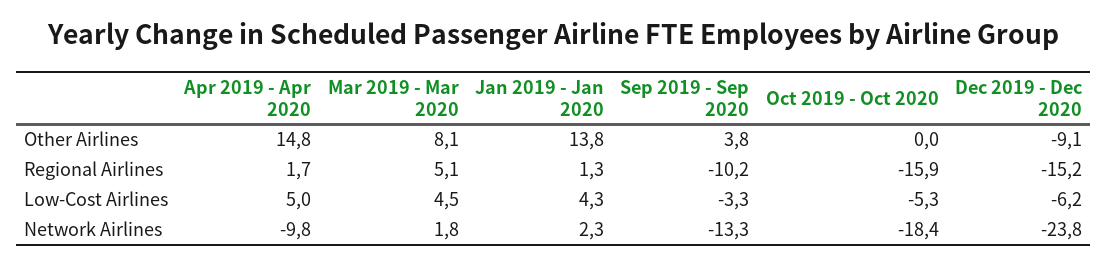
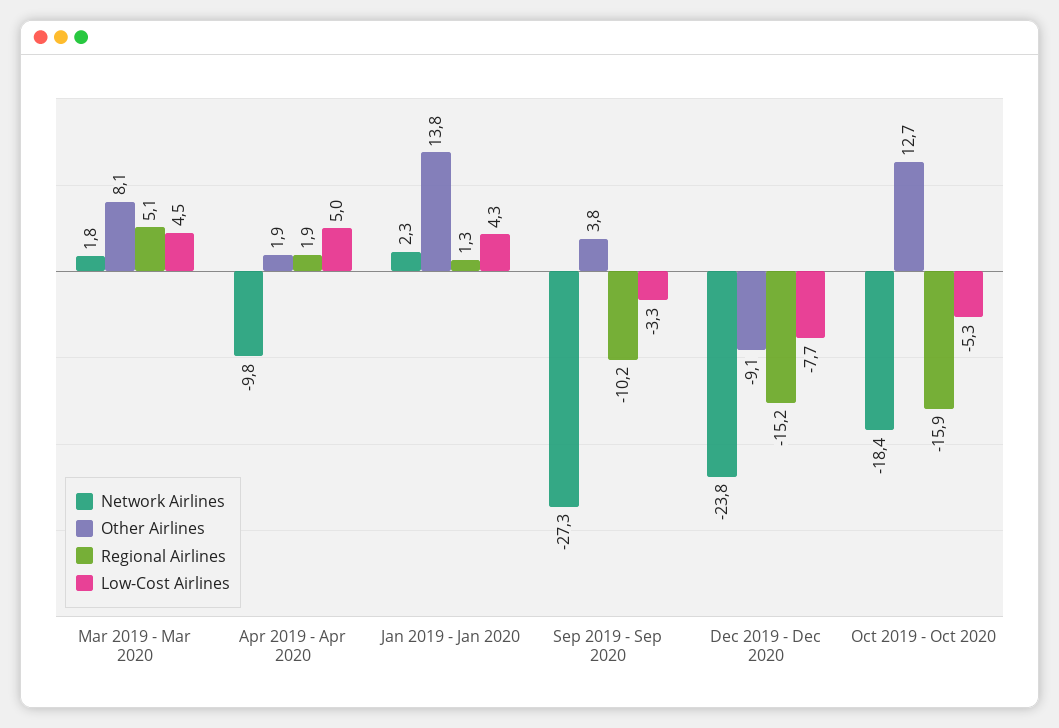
Other Airlines, Apr 2019 - Apr 2020: 14.8 -> 1.9
Other Airlines, Oct 2019 - Oct 2020: 0 -> 12.7
Regional Airlines, Apr 2019 - Apr 2020: 1.7 -> 1.9
Low-Cost Airlines, Dec 2019 - Dec 2020: -6.2 -> -7.7
Network Airlines, Sep 2019 - Sep 2020: -13.3 -> -27.3

